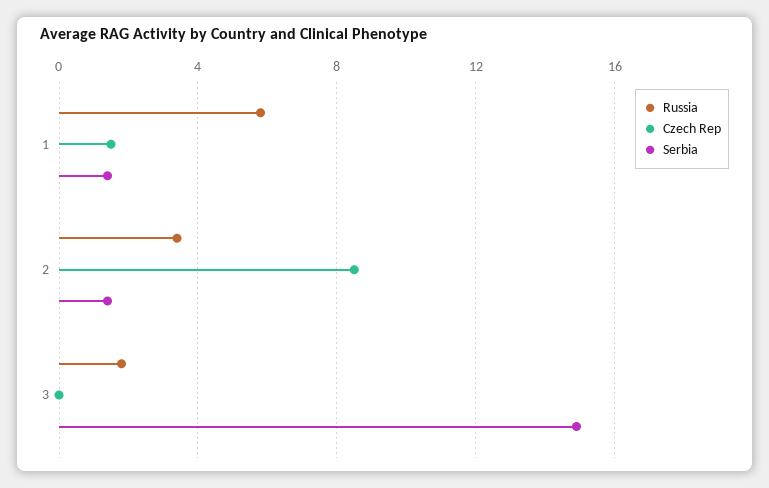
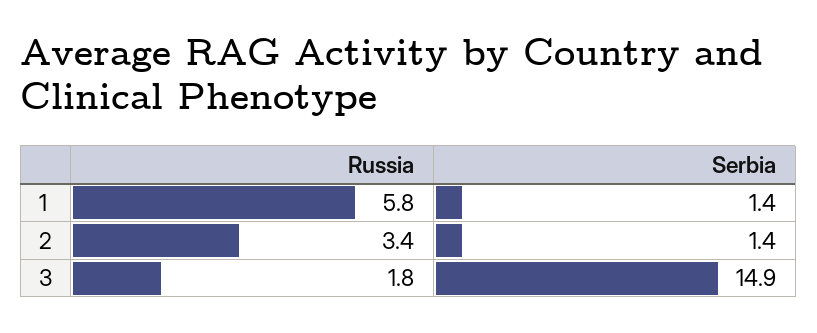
Czech Rep, 1: 1.5 -> none
Czech Rep, 2: 8.5 -> none
Czech Rep, 3: 0 -> none

